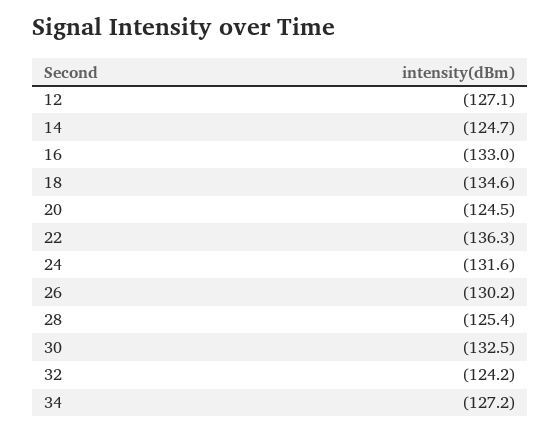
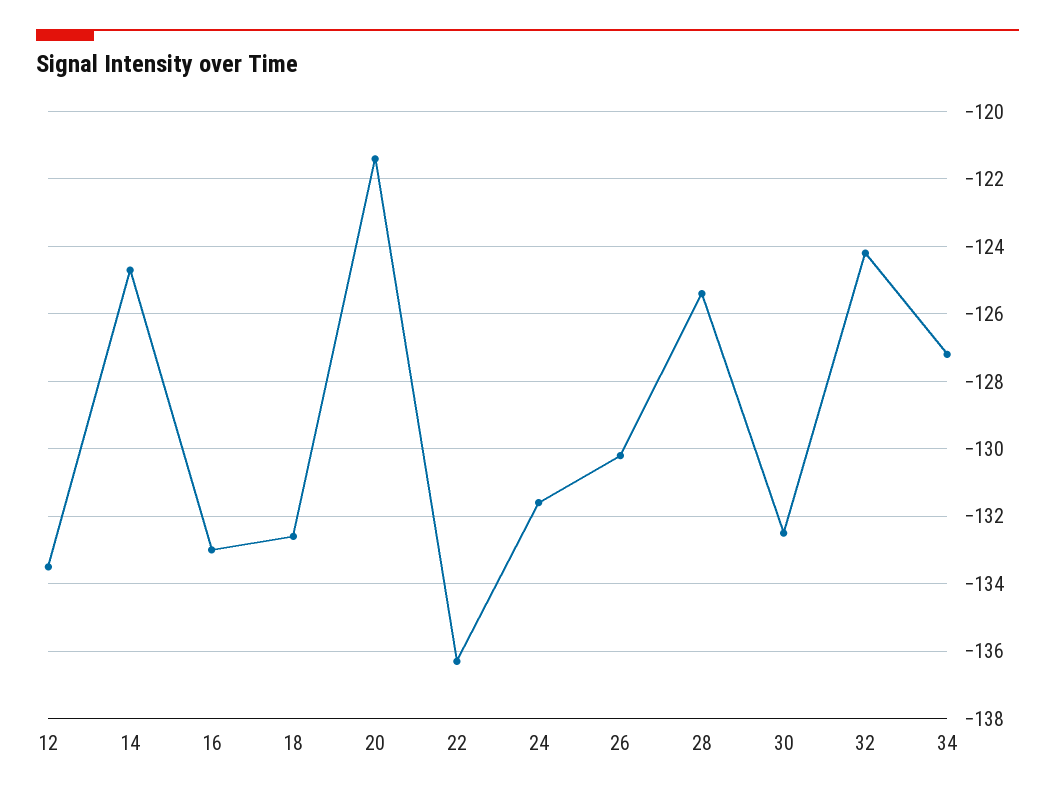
12: -127.1 -> -133.5
18: -134.6 -> -132.5
20: -124.5 -> -121.5

